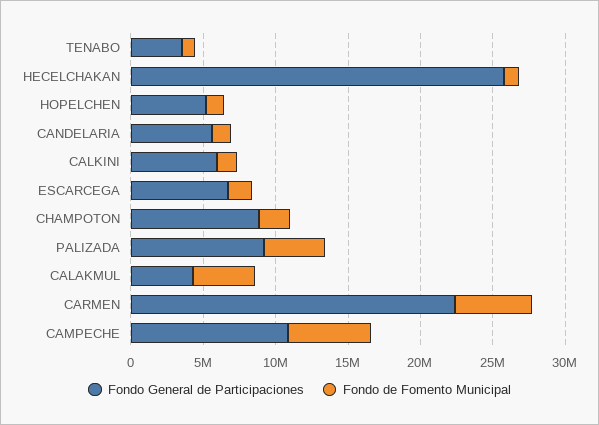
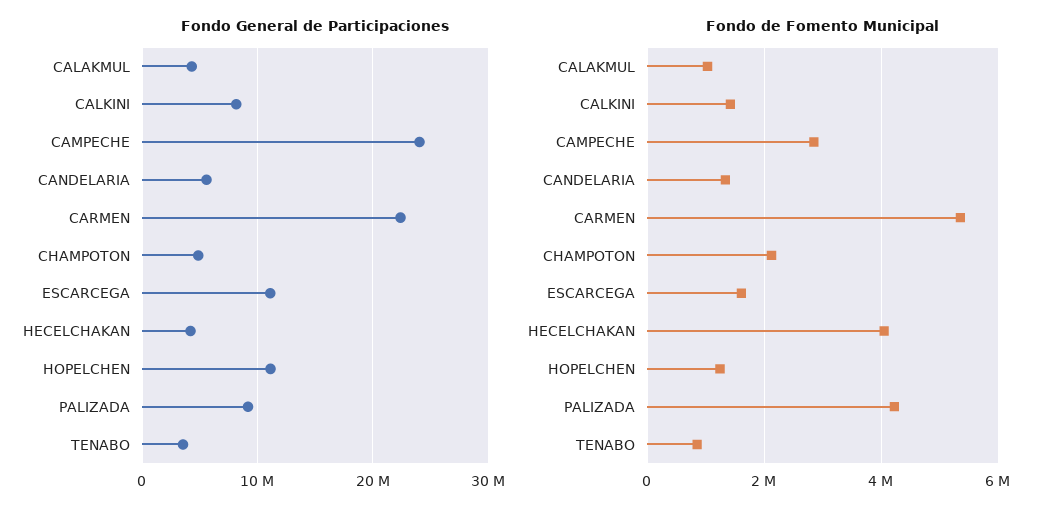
Fondo General de Participaciones, HECELCHAKAN: 26000000 -> 4000000
Fondo de Fomento Municipal, HECELCHAKAN: 1000000 -> 4000000
Fondo General de Participaciones, HOPELCHEN: 5000000 -> 11000000
Fondo General de Participaciones, CALKINI: 6000000 -> 8000000
Fondo General de Participaciones, ESCARCEGA: 7000000 -> 11000000
Fondo General de Participaciones, CHAMPOTON: 9000000 -> 5000000
Fondo de Fomento Municipal, CALAKMUL: 4000000 -> 1000000
Fondo General de Participaciones, CAMPECHE: 11000000 -> 24000000
Fondo de Fomento Municipal, CAMPECHE: 6000000 -> 2800000

